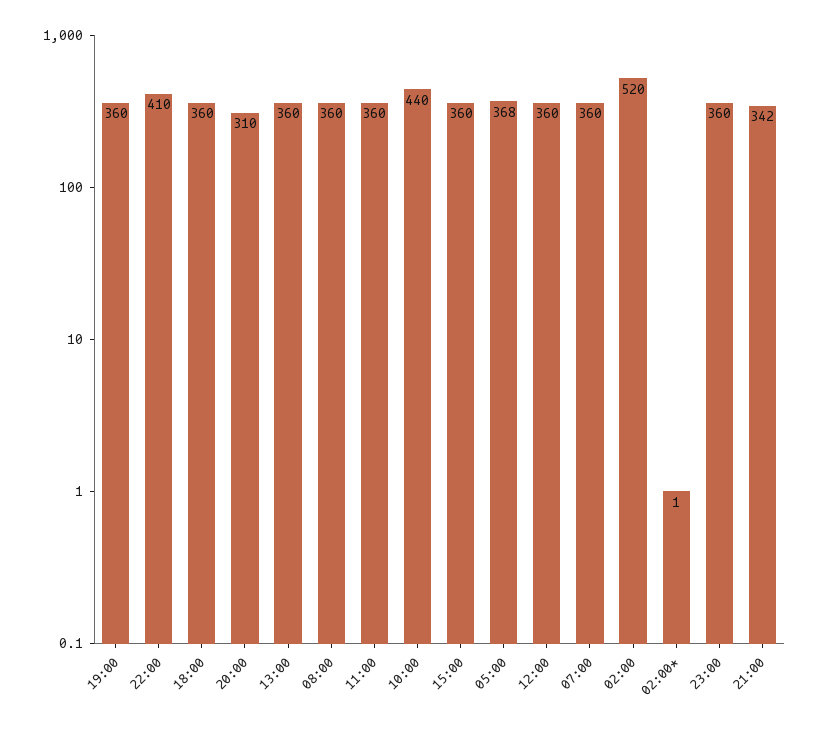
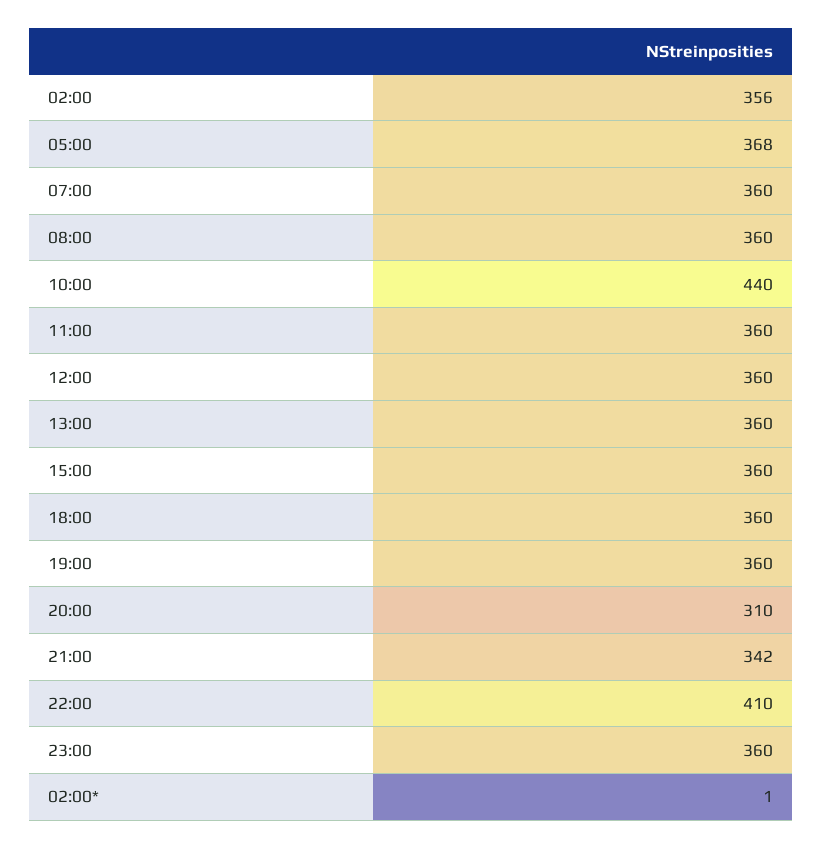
02:00: 520 -> 356

